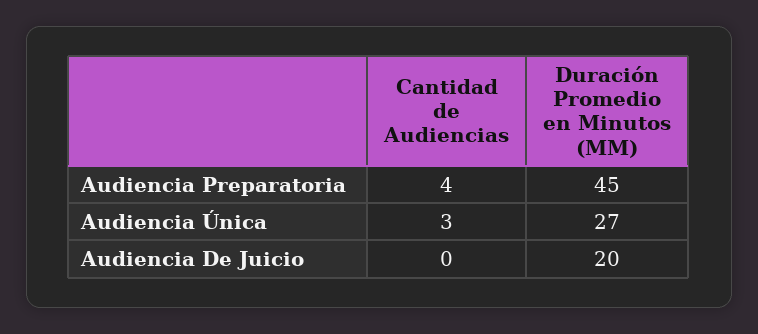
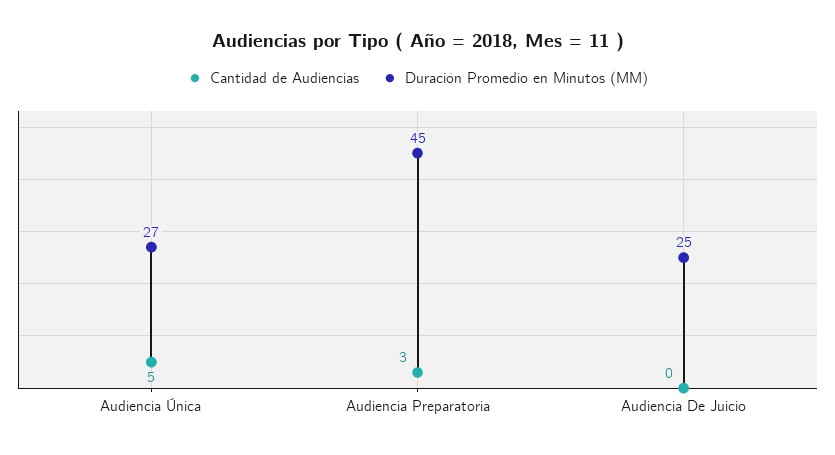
Cantidad de Audiencias, Audiencia Preparatoria: 4 -> 3
Cantidad de Audiencias, Audiencia Única: 3 -> 5
Duración Promedio en Minutos (MM), Audiencia De Juicio: 20 -> 25

